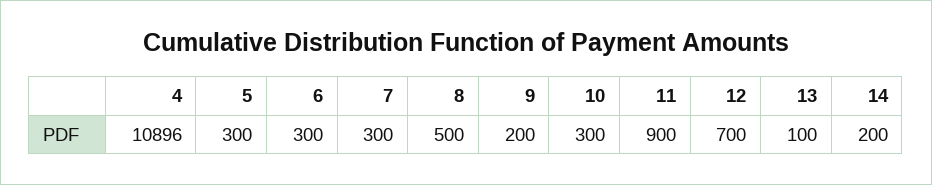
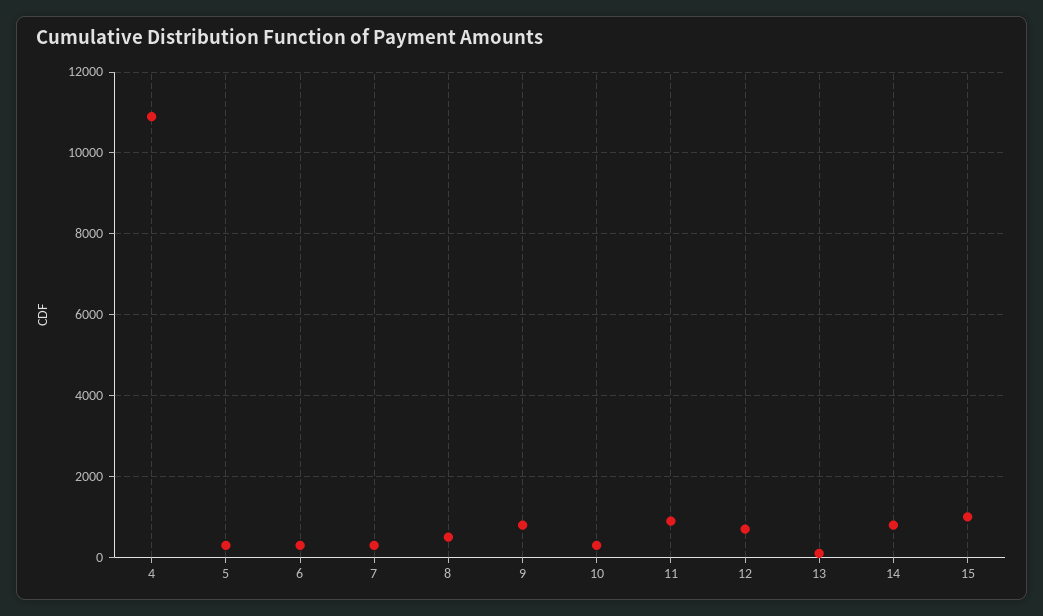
9: 200 -> 800
14: 200 -> 800
15: none -> 1000

